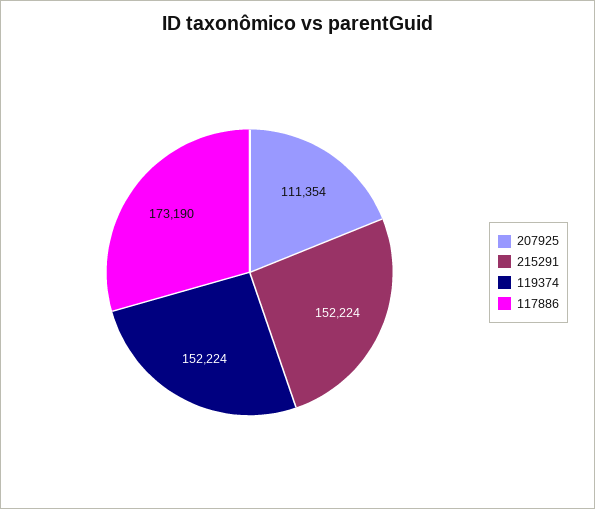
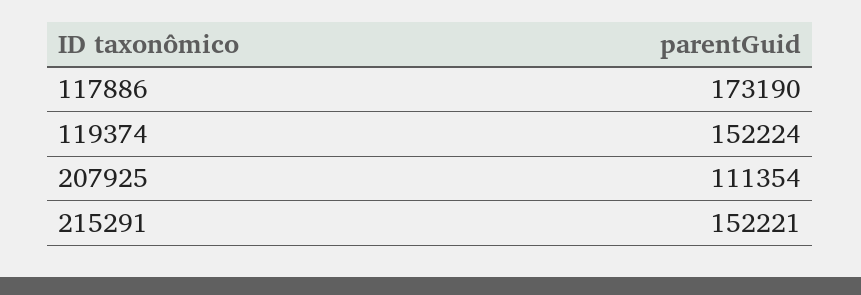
215291: 152224 -> 152221

